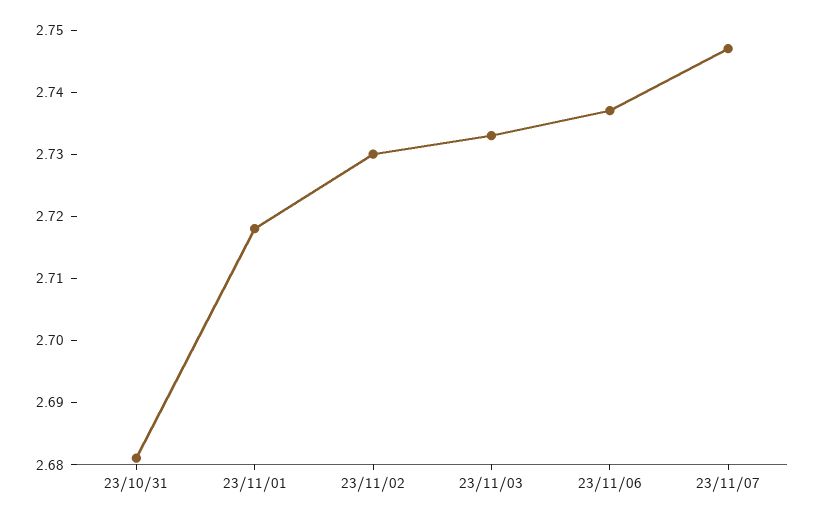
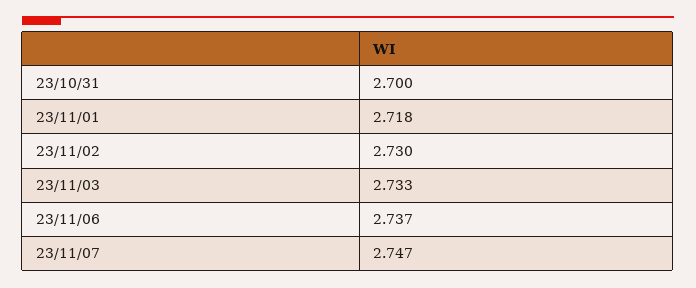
23/10/31: 2.68 -> 2.7

